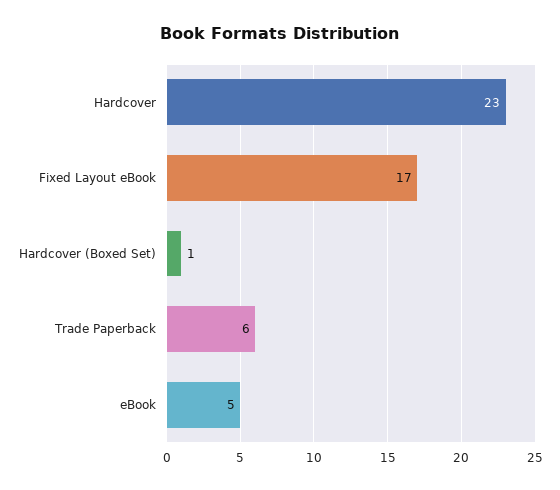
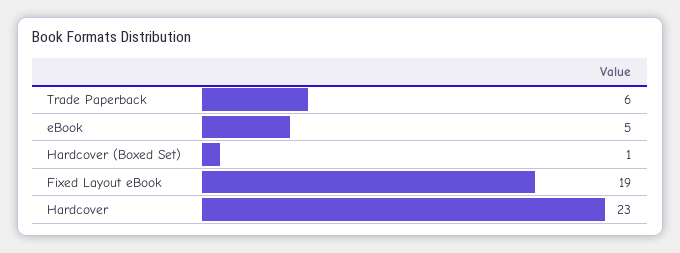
Fixed Layout eBook: 17 -> 19

